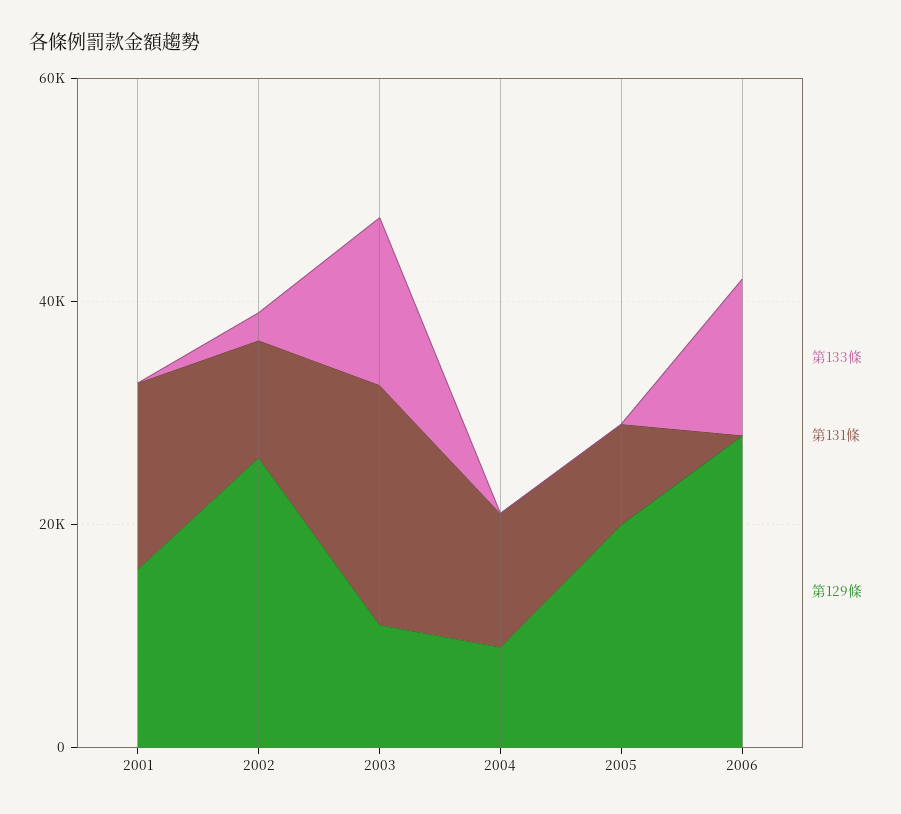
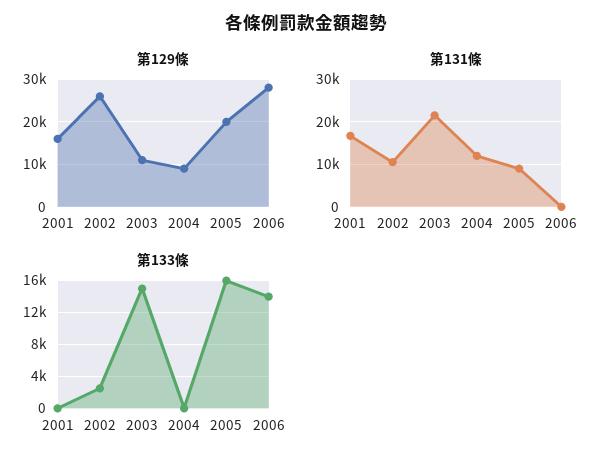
第133條, 2005: 0 -> 16000

